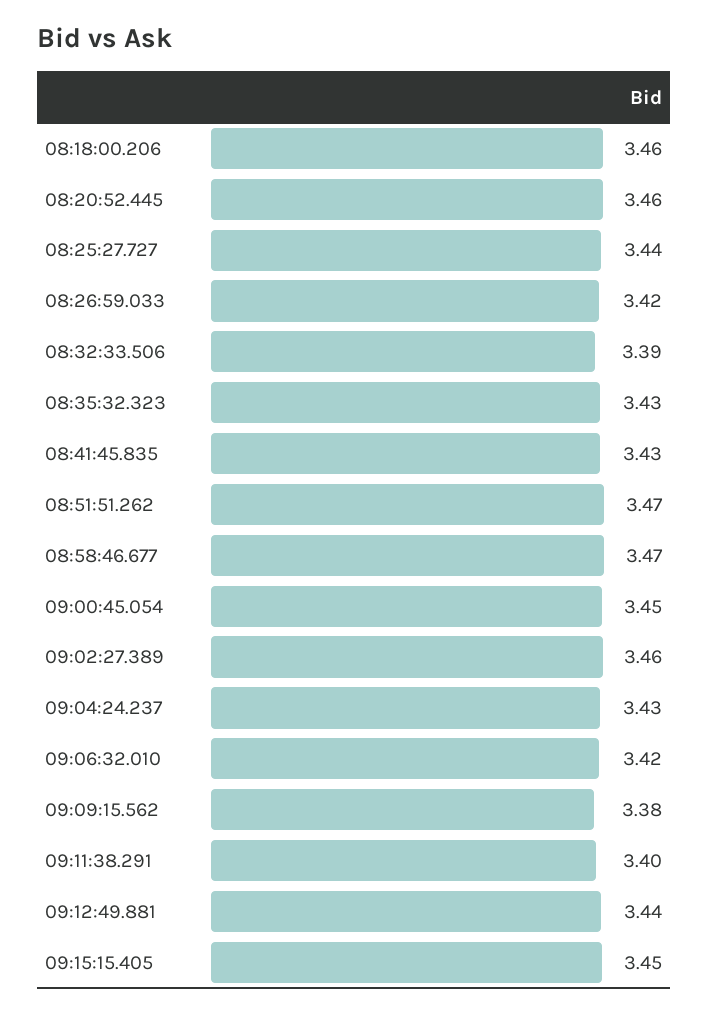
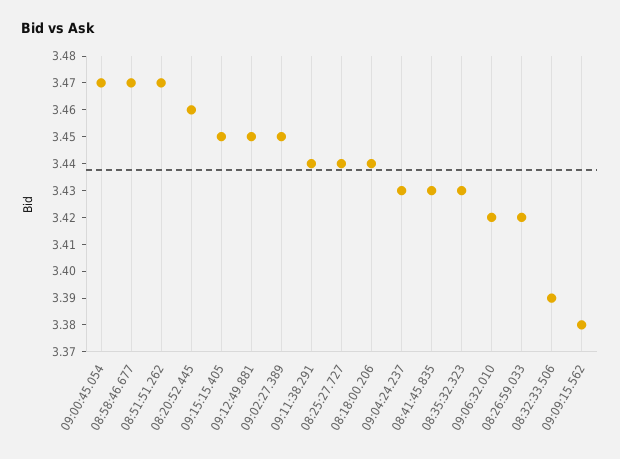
08:18:00.206: 3.46 -> 3.44
09:00:45.054: 3.45 -> 3.47
09:02:27.389: 3.46 -> 3.45
09:11:38.291: 3.4 -> 3.44
09:12:49.881: 3.44 -> 3.45

